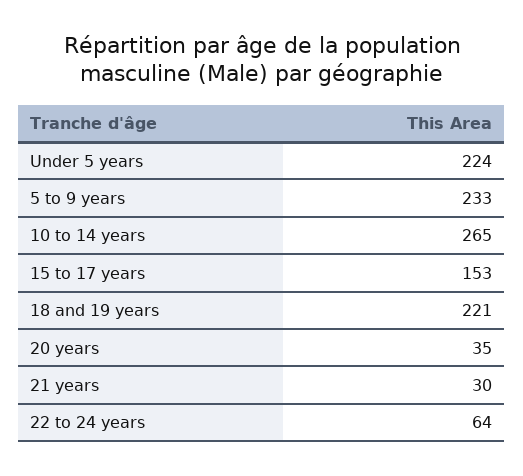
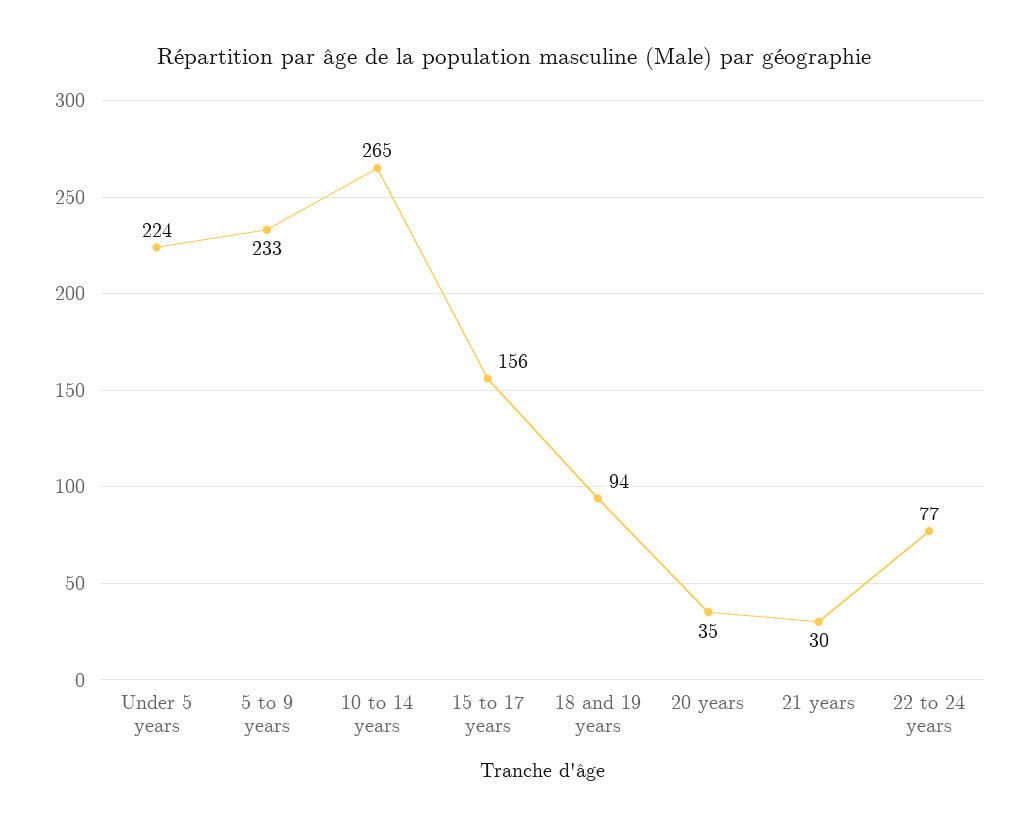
15 to 17 years: 153 -> 156
18 and 19 years: 221 -> 94
22 to 24 years: 64 -> 77

